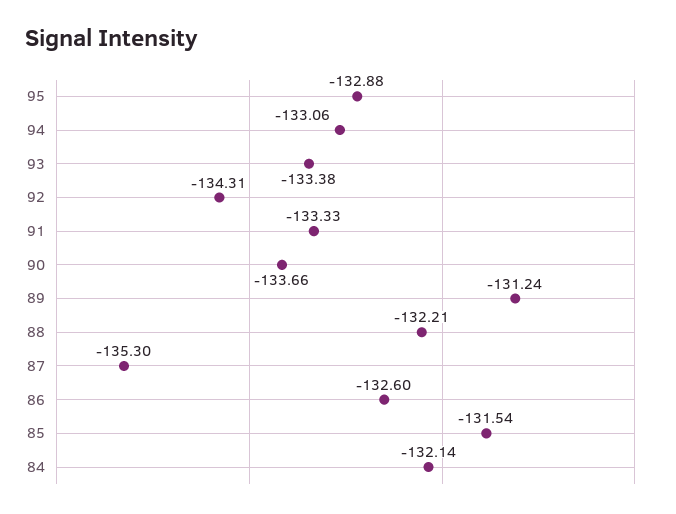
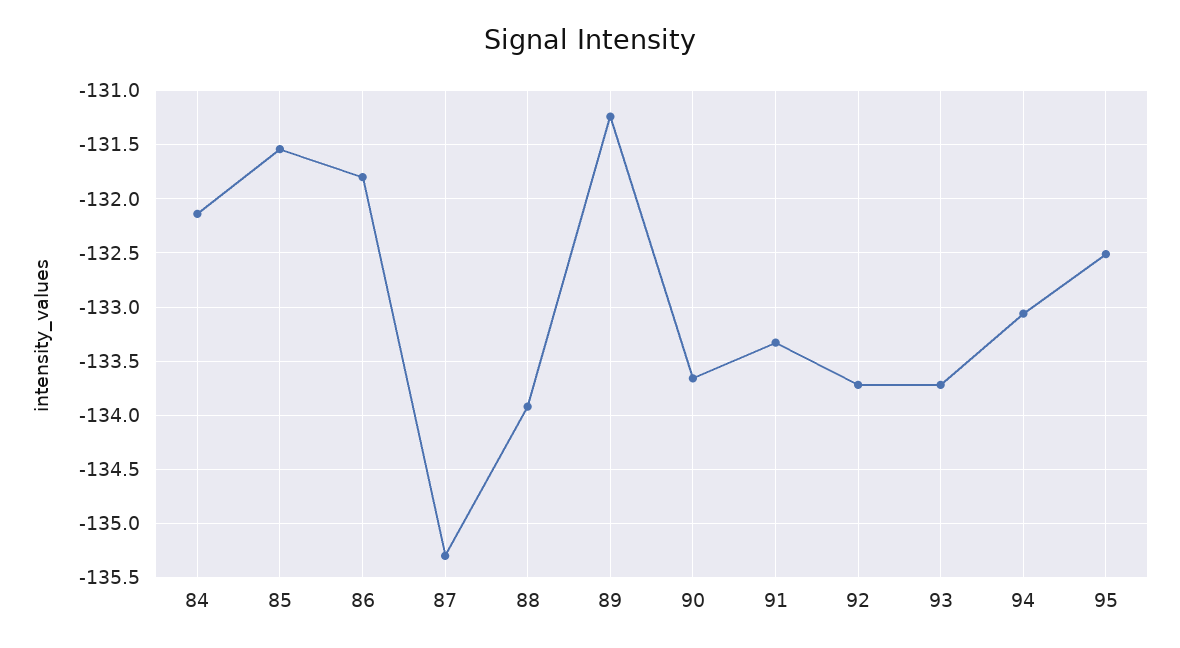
95: -132.88 -> -132.5
93: -133.38 -> -133.7
92: -134.31 -> -133.7
88: -132.21 -> -133.9
86: -132.6 -> -131.8

